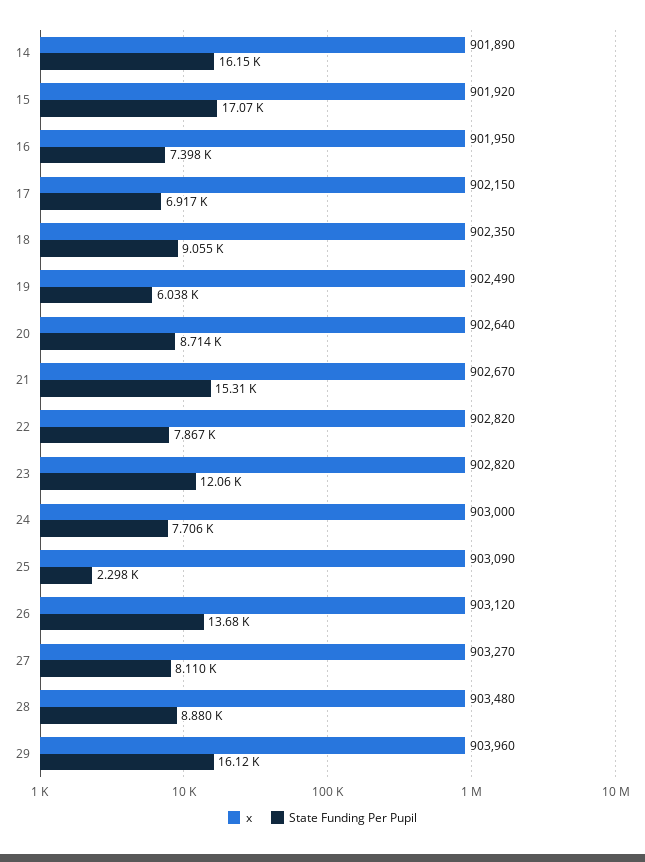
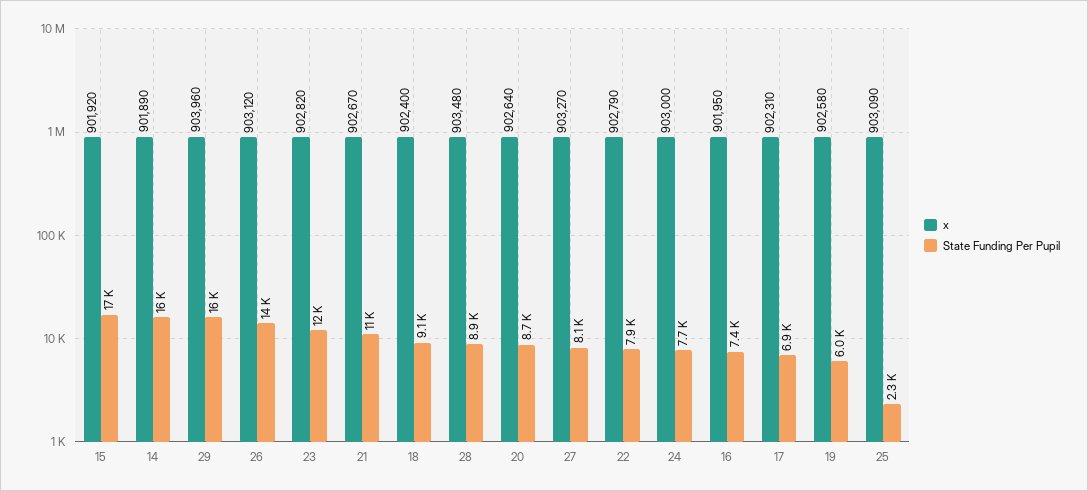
x, 17: 902150 -> 902310
x, 18: 902350 -> 902400
x, 19: 902490 -> 902580
State Funding Per Pupil, 21: 15310 -> 11000
x, 22: 902820 -> 902790

